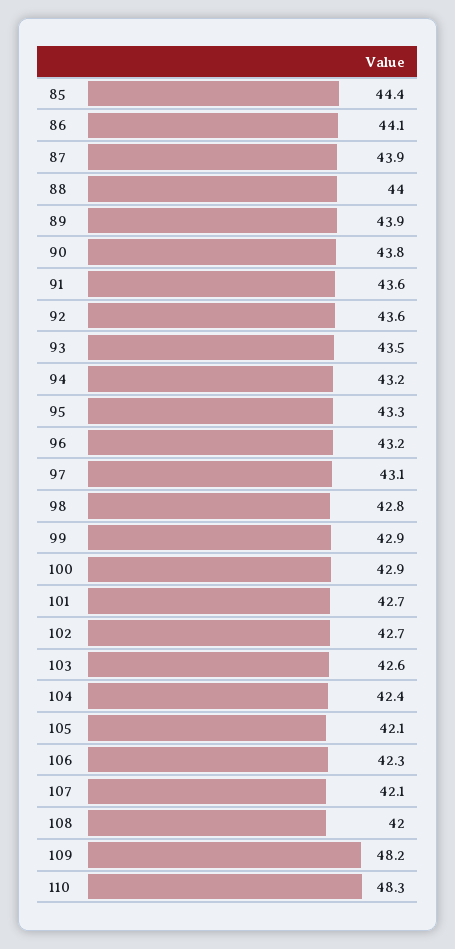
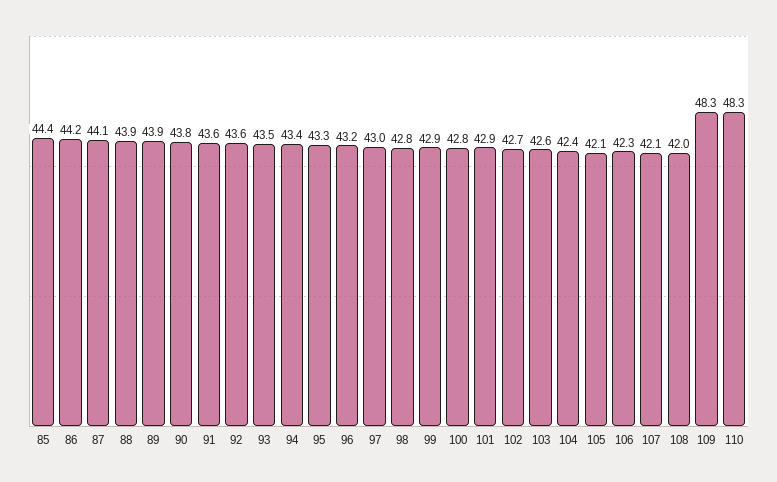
86: 44.1 -> 44.2
87: 43.9 -> 44.1
88: 44 -> 43.9
94: 43.2 -> 43.4
97: 43.1 -> 43
100: 42.9 -> 42.8
101: 42.7 -> 42.9
109: 48.2 -> 48.3

